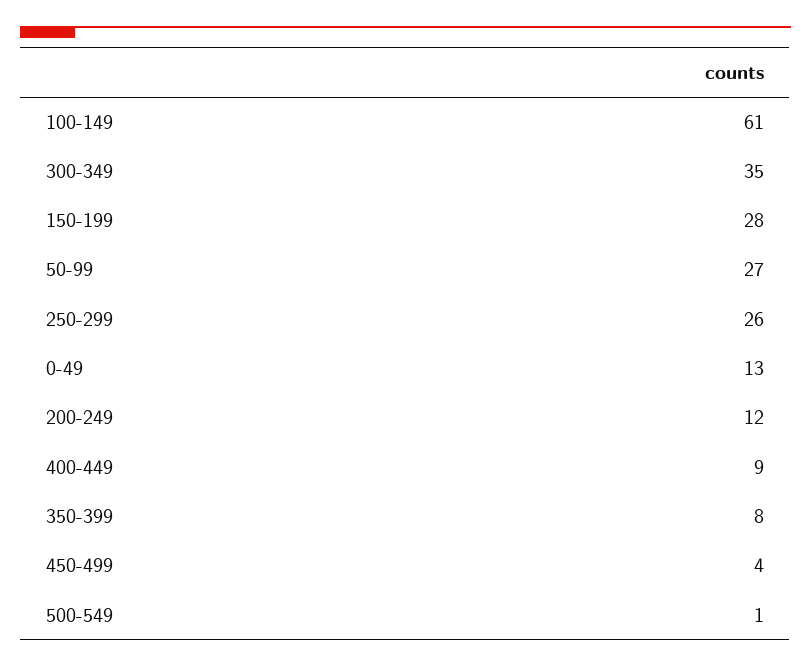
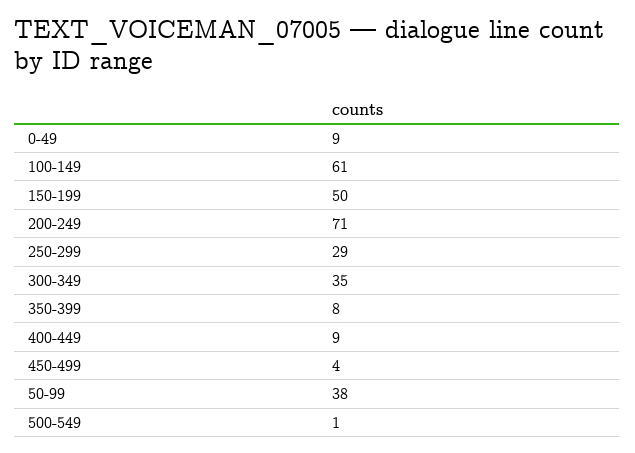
150-199: 28 -> 50
50-99: 27 -> 38
250-299: 26 -> 29
0-49: 13 -> 9
200-249: 12 -> 71

